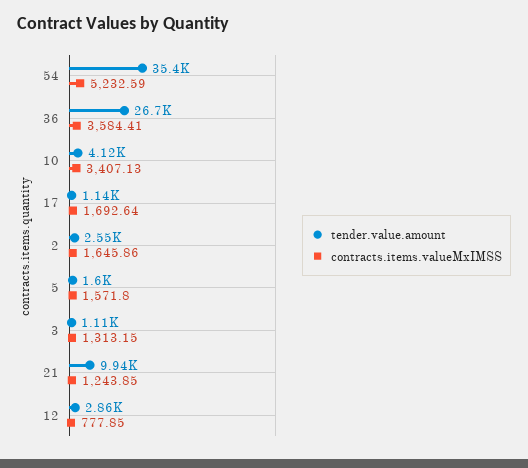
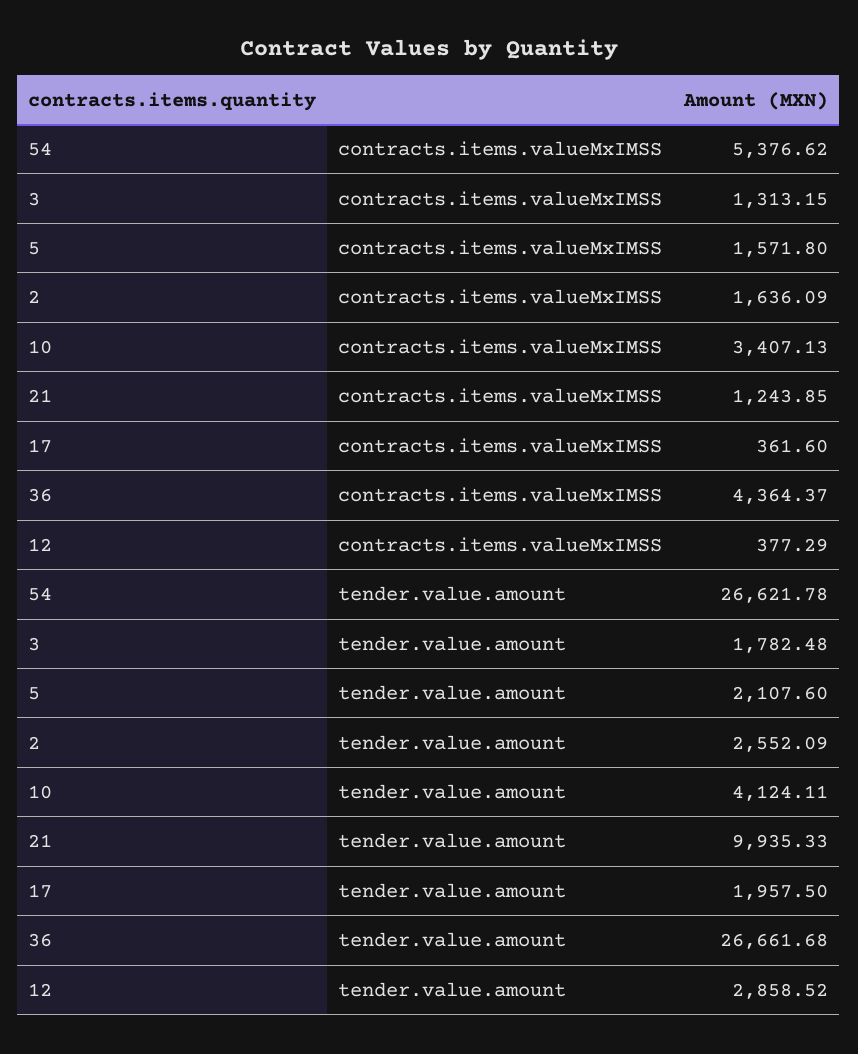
tender.value.amount, 54: 35400 -> 26621.78
contracts.items.valueMxIMSS, 54: 5232.59 -> 5376.62
contracts.items.valueMxIMSS, 36: 3584.41 -> 4364.37
tender.value.amount, 17: 1140 -> 1957.5
contracts.items.valueMxIMSS, 17: 1692.64 -> 361.6
contracts.items.valueMxIMSS, 2: 1645.86 -> 1636.09
tender.value.amount, 5: 1600 -> 2107.6
tender.value.amount, 3: 1110 -> 1782.48
contracts.items.valueMxIMSS, 12: 777.85 -> 377.29

